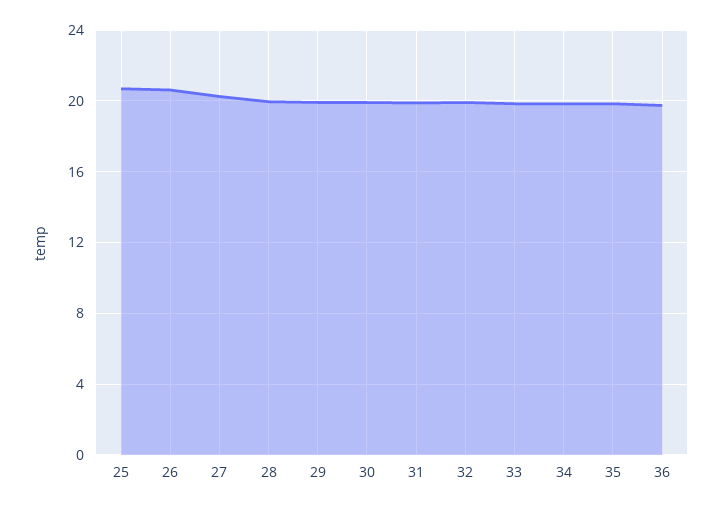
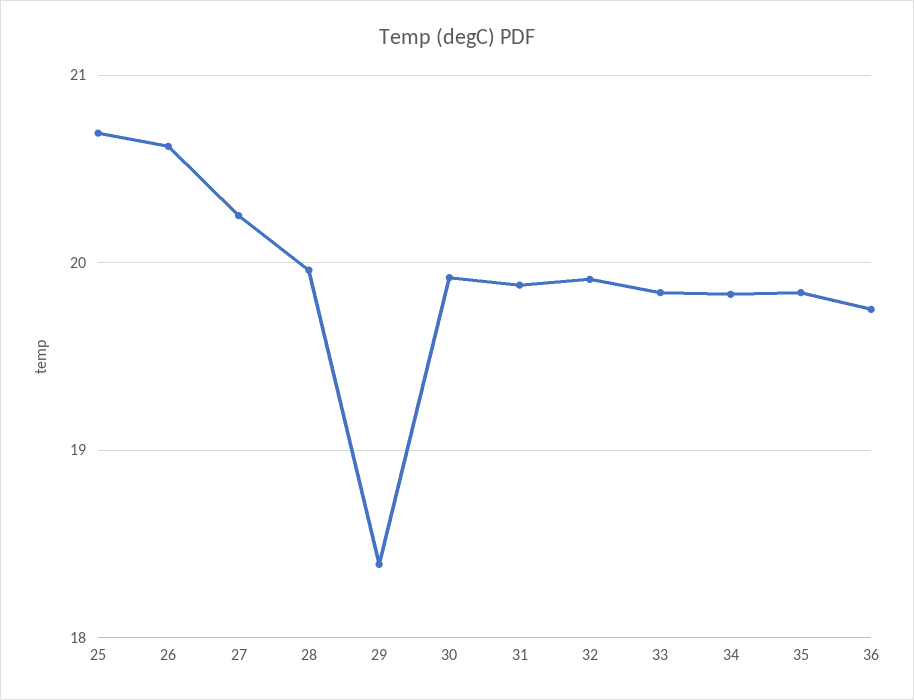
29: 20 -> 18.4

